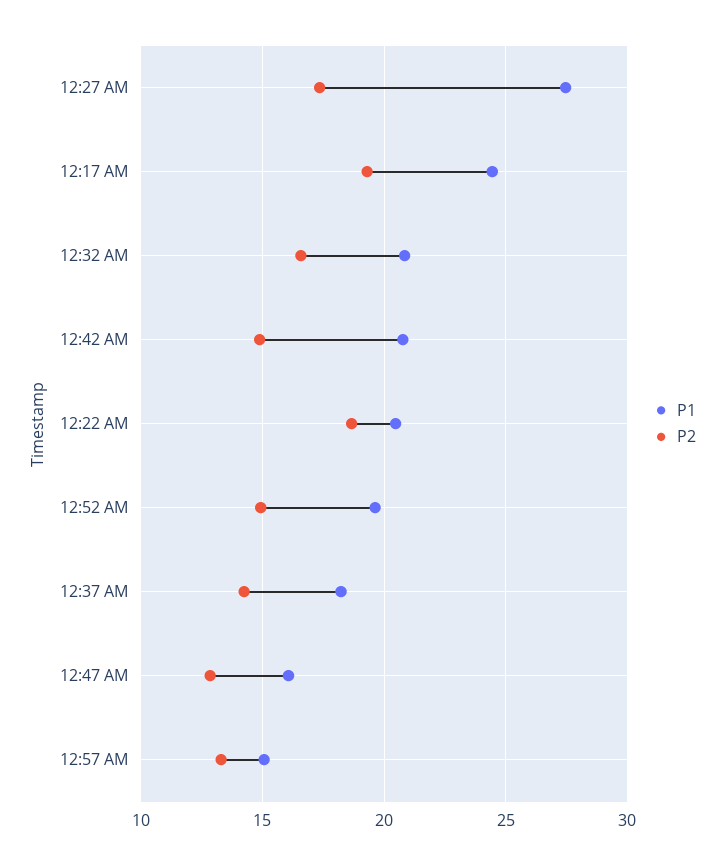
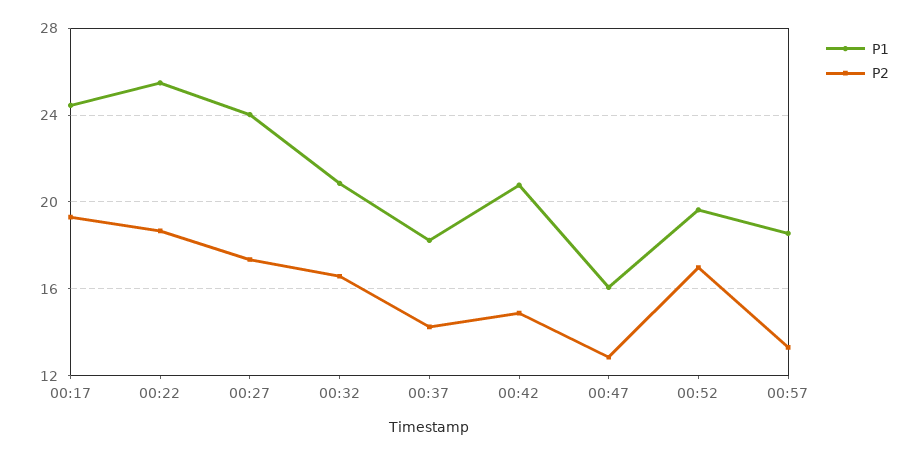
P1, 12:27 AM: 27.5 -> 24
P1, 12:22 AM: 20.5 -> 25.5
P2, 12:52 AM: 15 -> 17
P1, 12:57 AM: 15 -> 18.5

